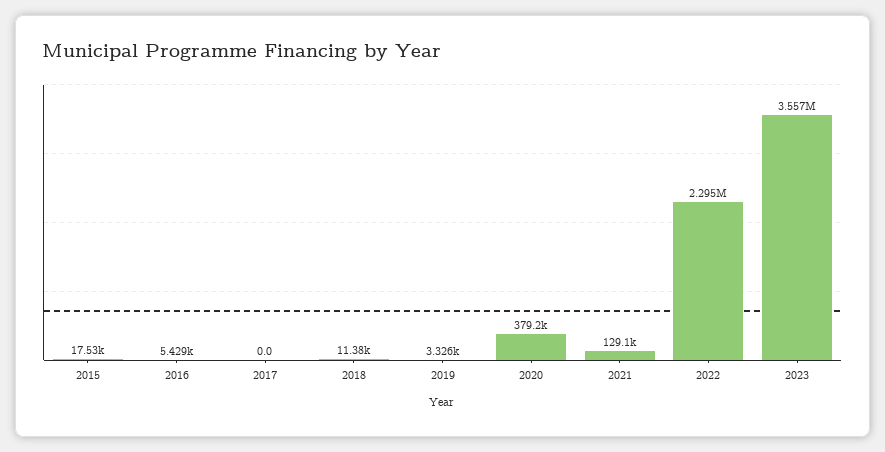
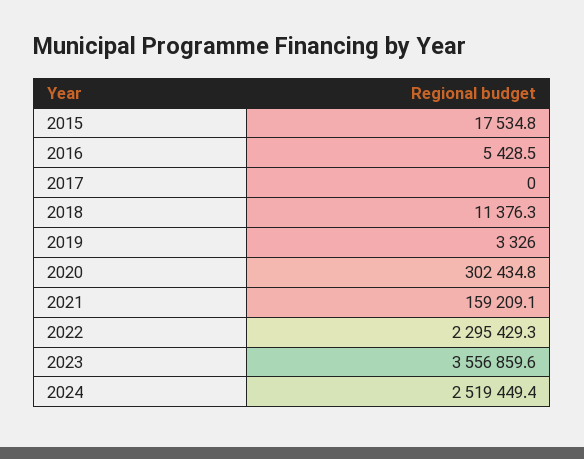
2020: 379200 -> 302434.8
2021: 129100 -> 159209.1
2024: none -> 2519449.4

